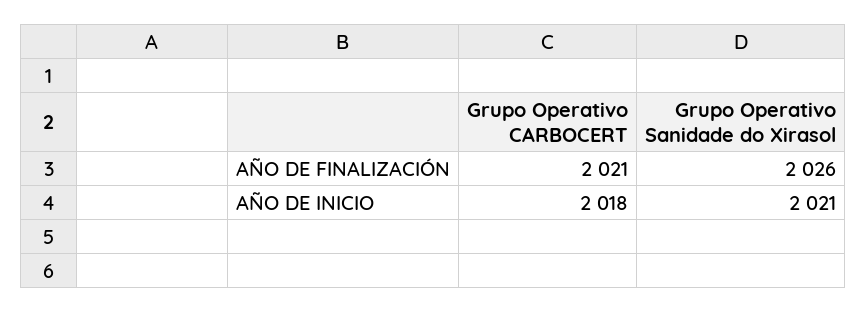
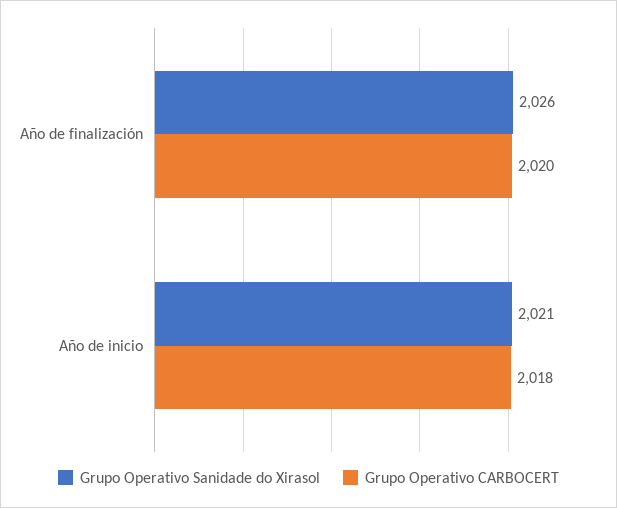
Grupo Operativo CARBOCERT, AÑO DE FINALIZACIÓN: 2021 -> 2020

